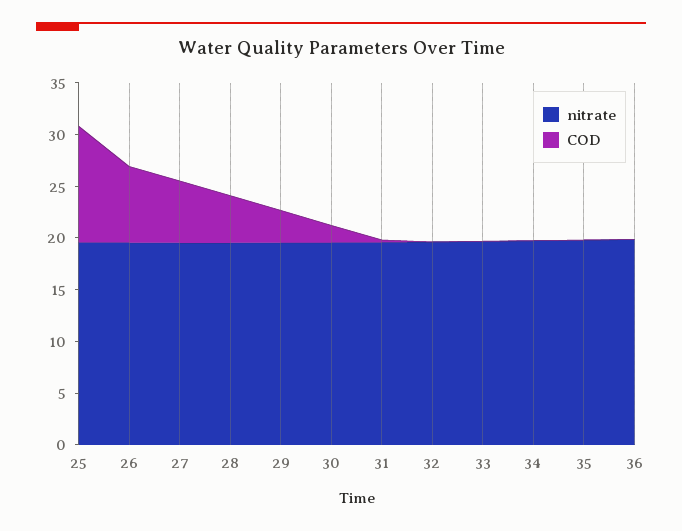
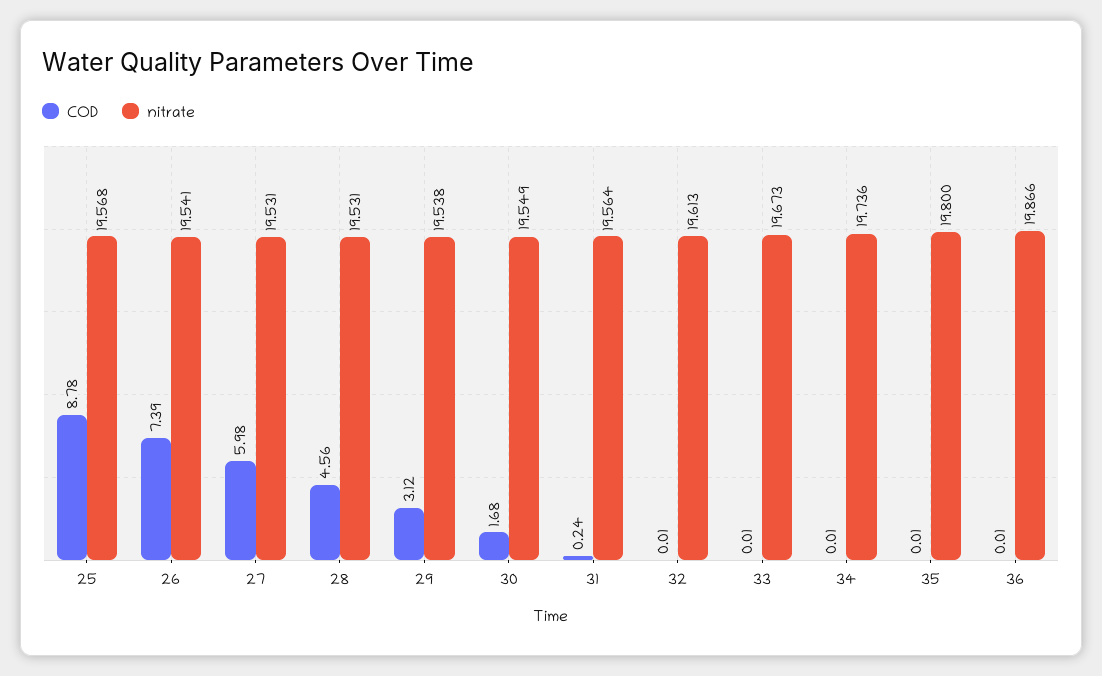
COD, 25: 11 -> 8.78

